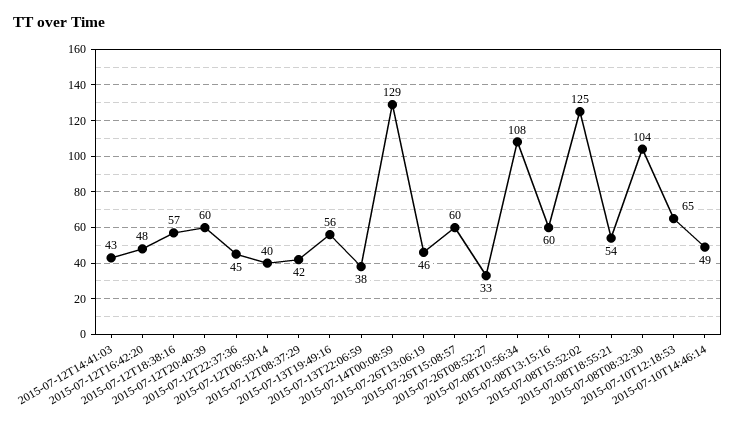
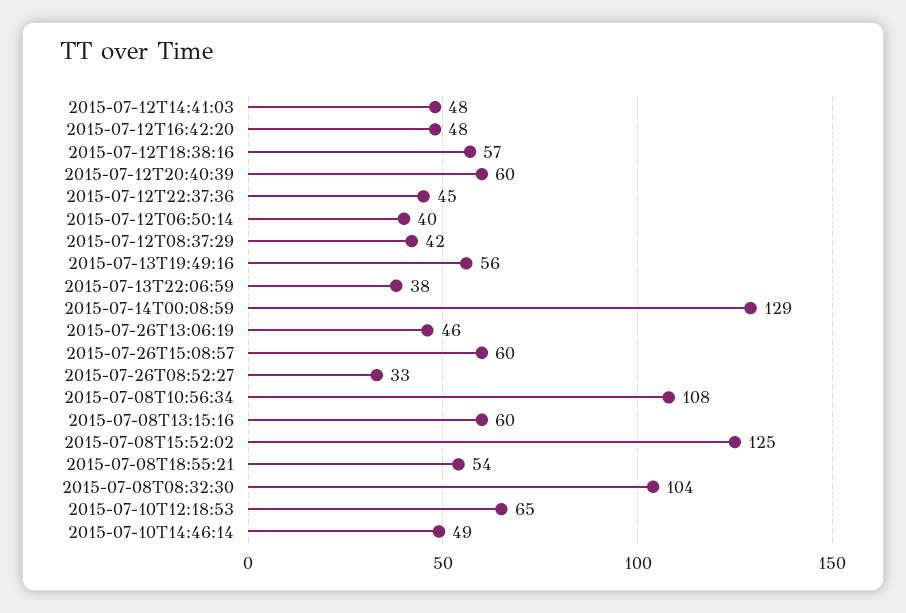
2015-07-12T14:41:03: 43 -> 48

